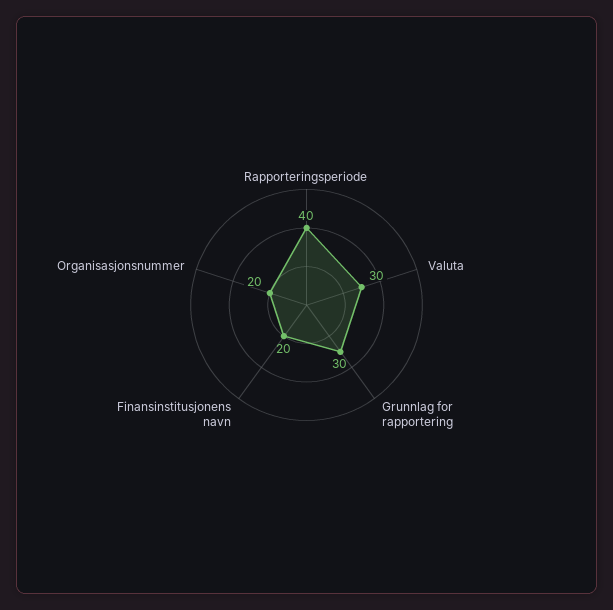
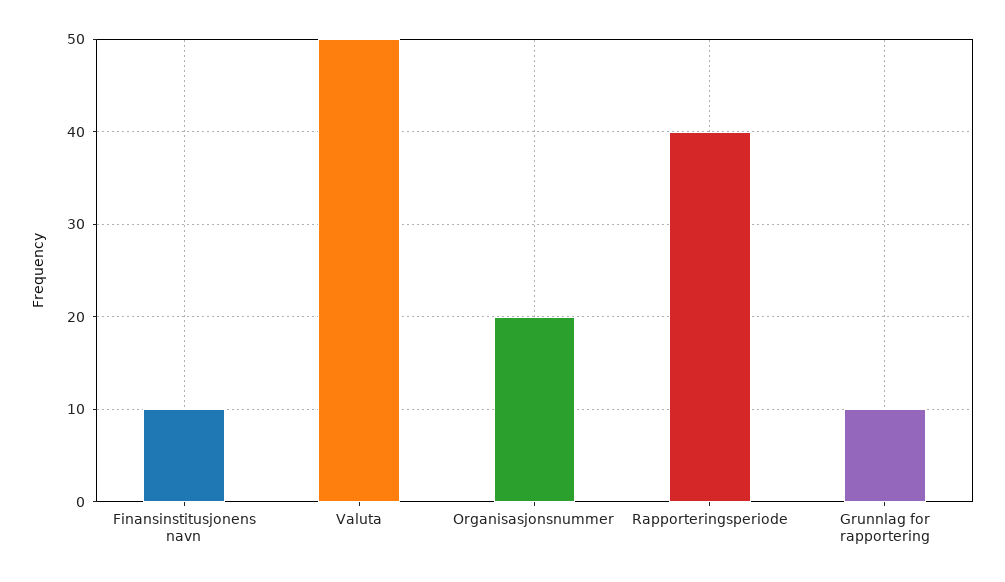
Valuta: 30 -> 50
Grunnlag for rapportering: 30 -> 10
Finansinstitusjonens navn: 20 -> 10

